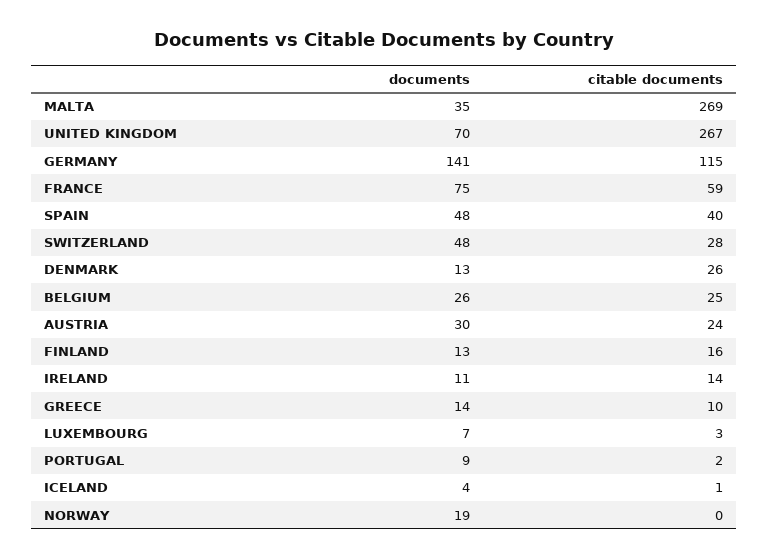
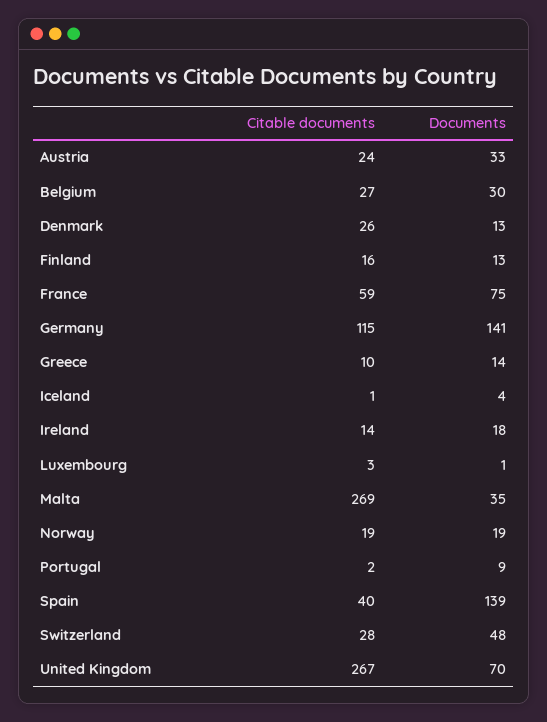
documents, SPAIN: 48 -> 139
documents, BELGIUM: 26 -> 30
citable documents, BELGIUM: 25 -> 27
documents, AUSTRIA: 30 -> 33
documents, IRELAND: 11 -> 18
documents, LUXEMBOURG: 7 -> 1
citable documents, NORWAY: 0 -> 19

